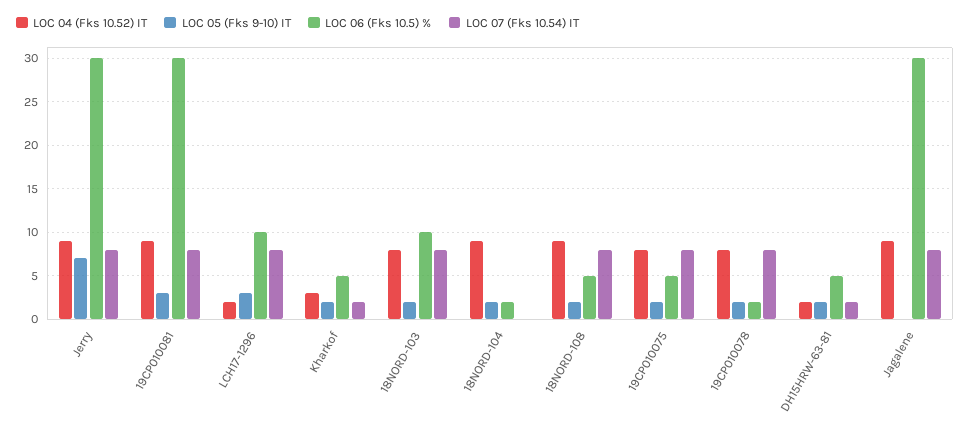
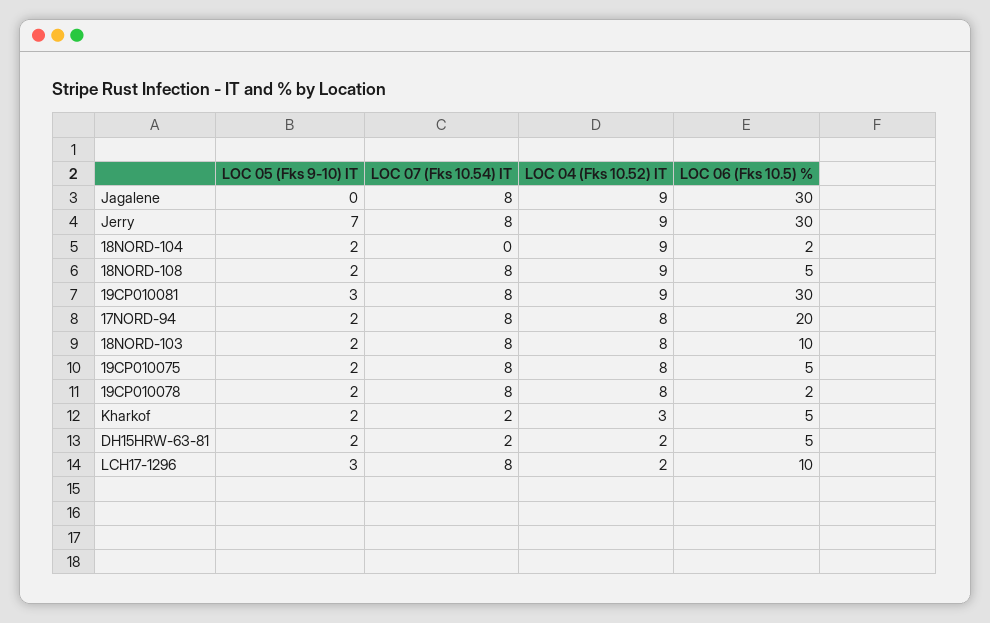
LOC 05 (Fks 9-10) IT, 17NORD-94: none -> 2
LOC 07 (Fks 10.54) IT, 17NORD-94: none -> 8
LOC 04 (Fks 10.52) IT, 17NORD-94: none -> 8
LOC 06 (Fks 10.5) %, 17NORD-94: none -> 20

